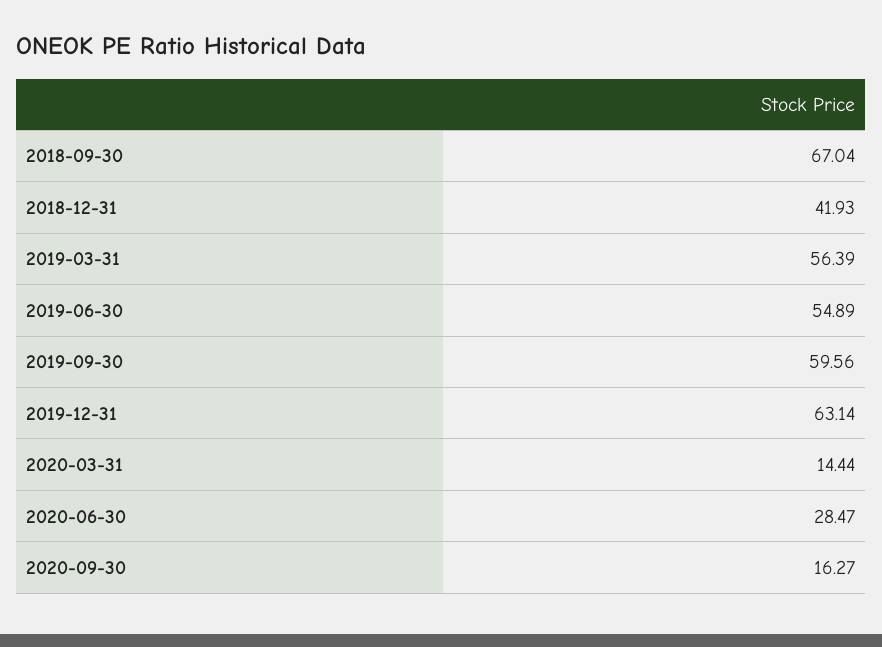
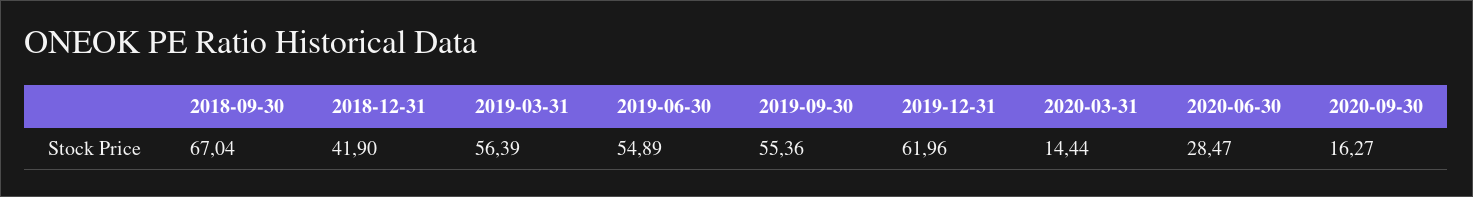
2018-12-31: 41.93 -> 41.9
2019-09-30: 59.56 -> 55.36
2019-12-31: 63.14 -> 61.96

